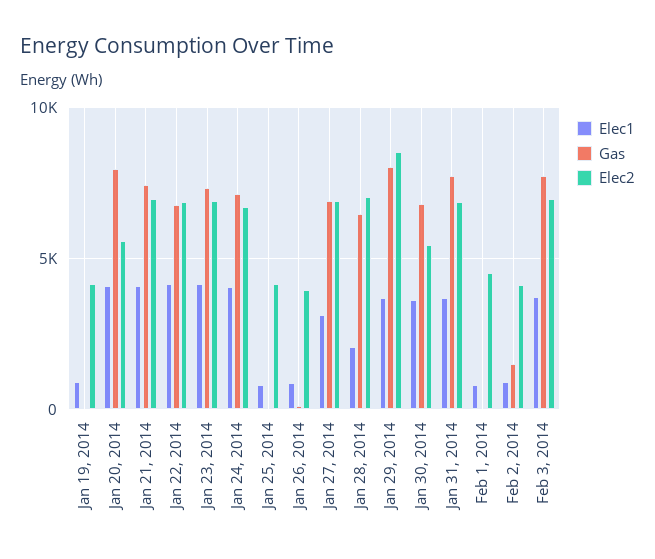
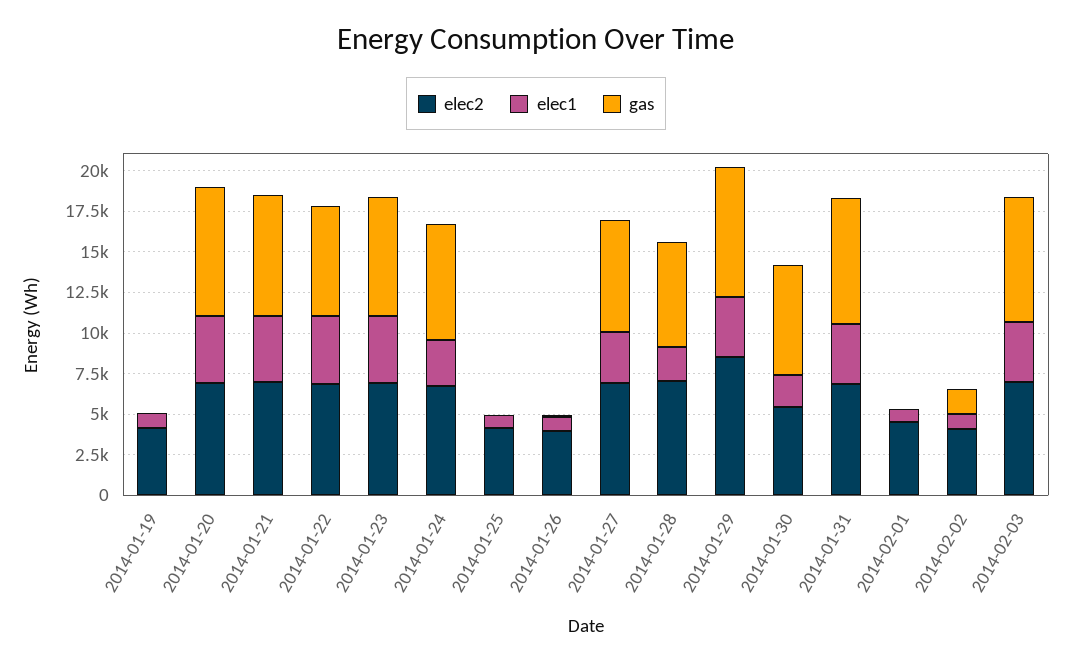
Elec2, Jan 20, 2014: 5500 -> 7000
Elec1, Jan 24, 2014: 4000 -> 3000
Elec1, Jan 30, 2014: 3500 -> 2000

